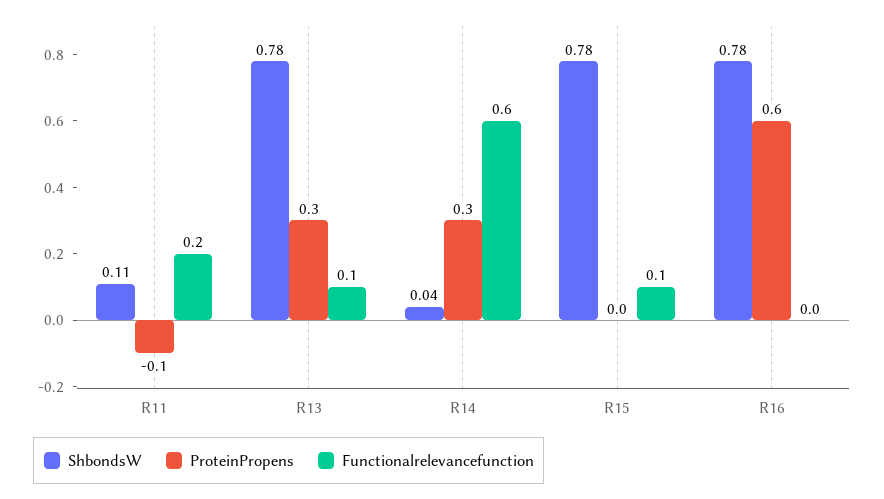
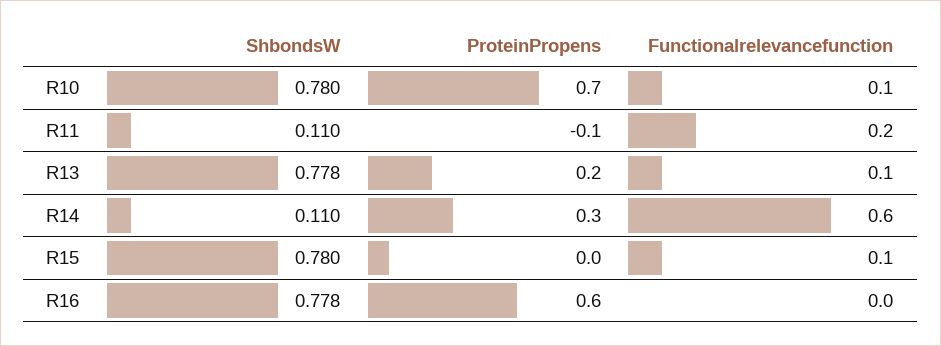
ProteinPropens, R13: 0.3 -> 0.2
ShbondsW, R14: 0.04 -> 0.11
ShbondsW, R10: none -> 0.78
ProteinPropens, R10: none -> 0.7
Functionalrelevancefunction, R10: none -> 0.1

